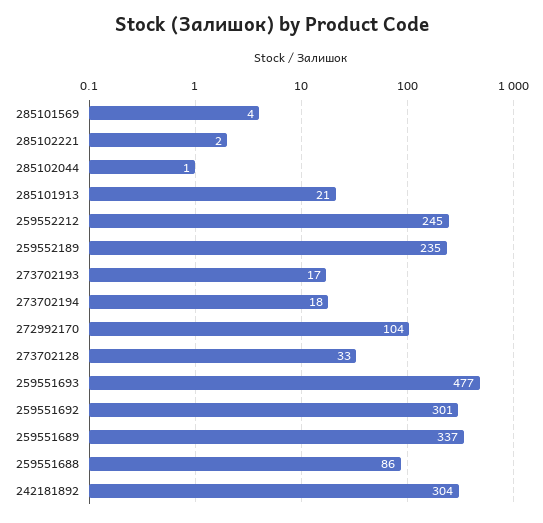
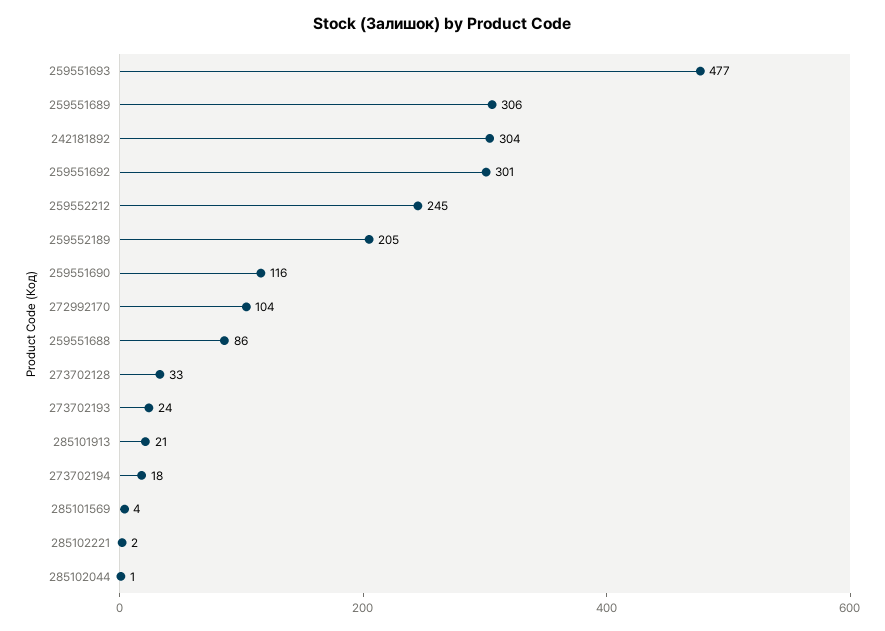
259552189: 235 -> 205
273702193: 17 -> 24
259551689: 337 -> 306
259551690: none -> 116

